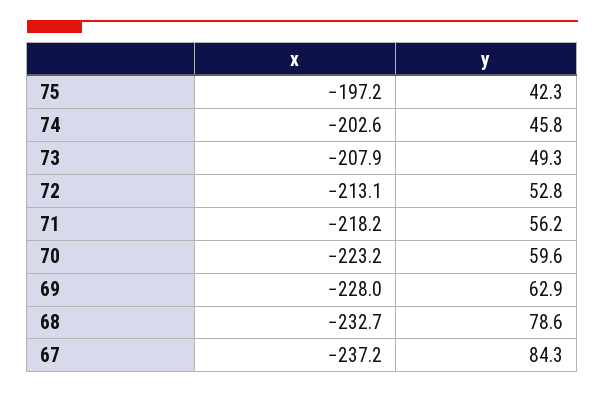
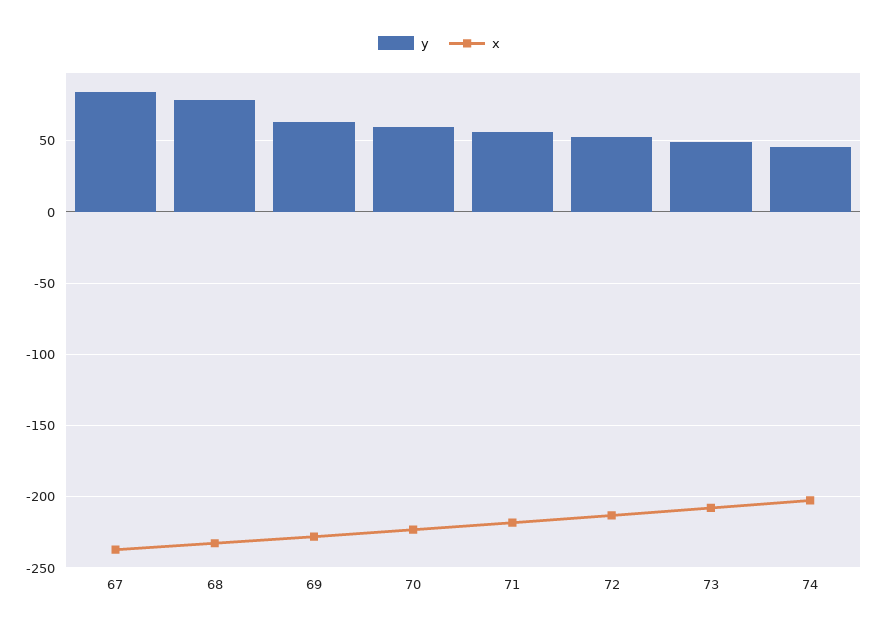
x, 75: -197.2 -> none
y, 75: 42.3 -> none

